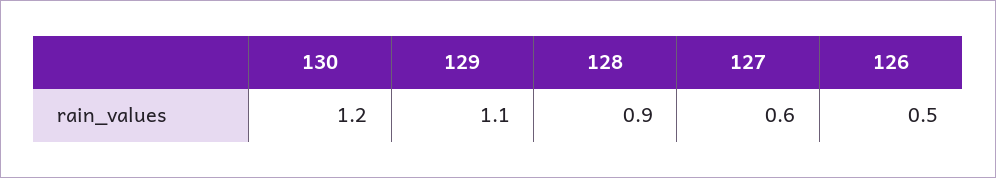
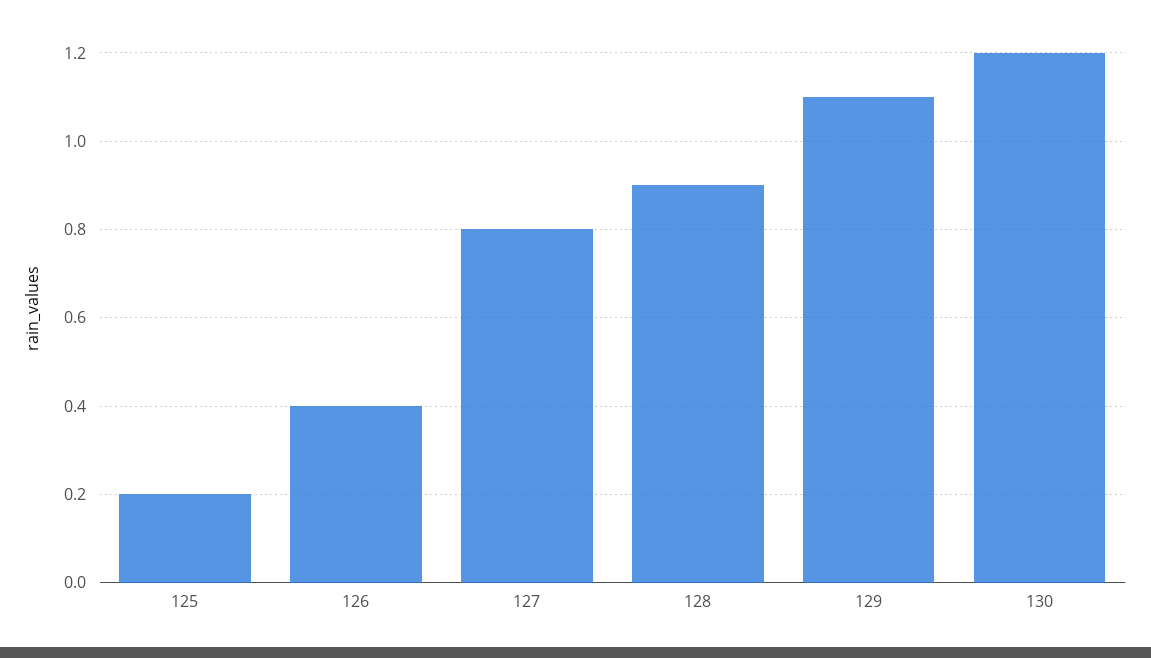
127: 0.6 -> 0.8
126: 0.5 -> 0.4
125: none -> 0.2

